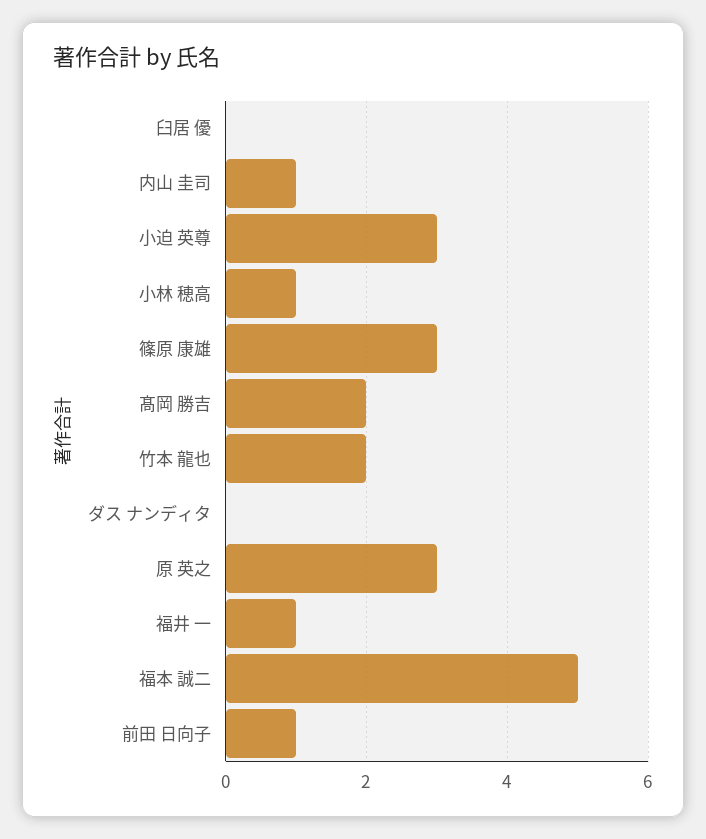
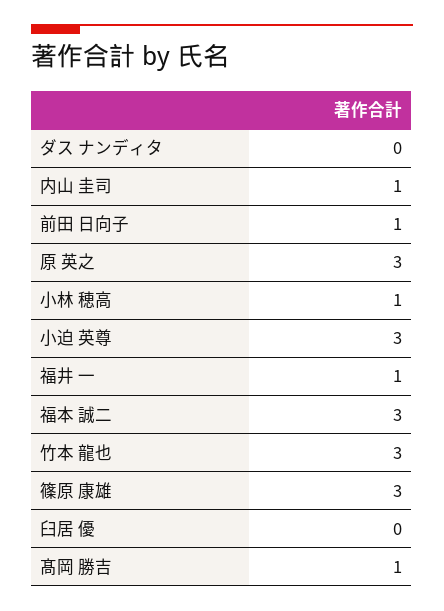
髙岡 勝吉: 2 -> 1
竹本 龍也: 2 -> 3
福本 誠二: 5 -> 3

